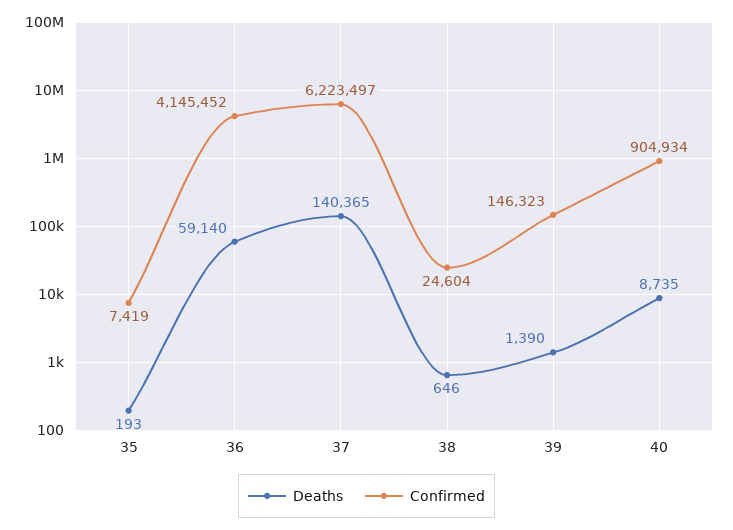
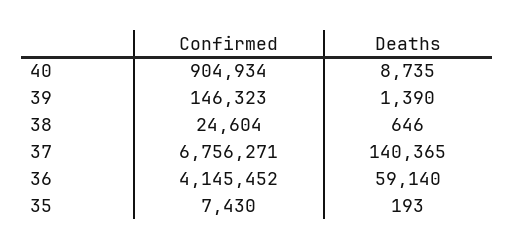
Confirmed, 35: 7419 -> 7430
Confirmed, 37: 6223497 -> 6756271

